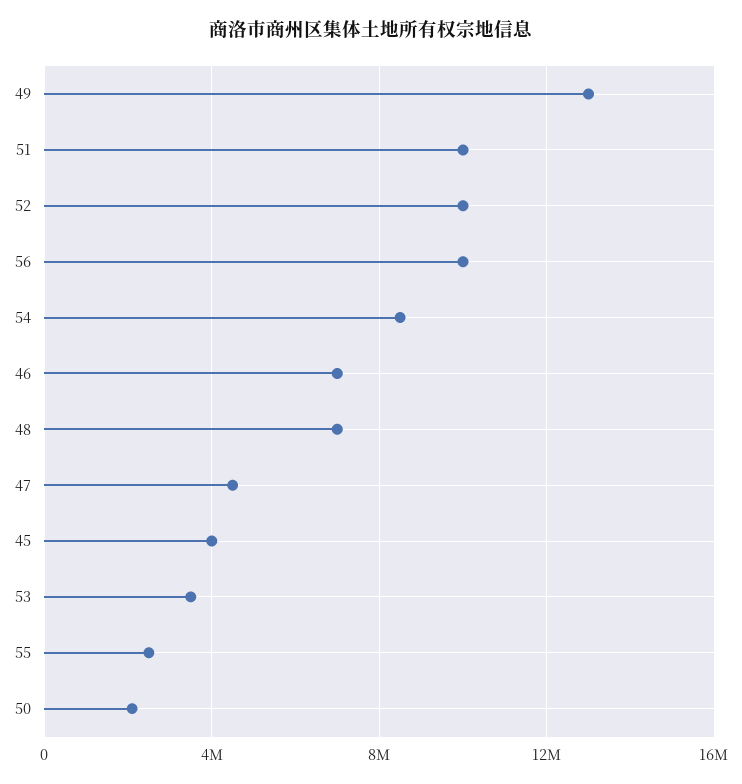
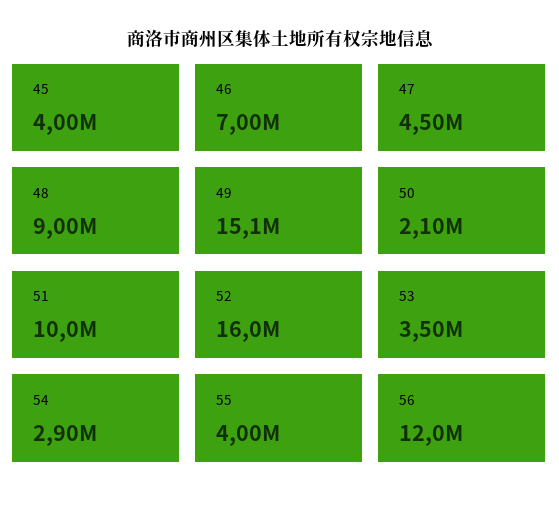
49: 13000000 -> 15100000
52: 10000000 -> 16000000
56: 10000000 -> 12000000
54: 8500000 -> 2900000
48: 7000000 -> 9000000
55: 2500000 -> 4000000

